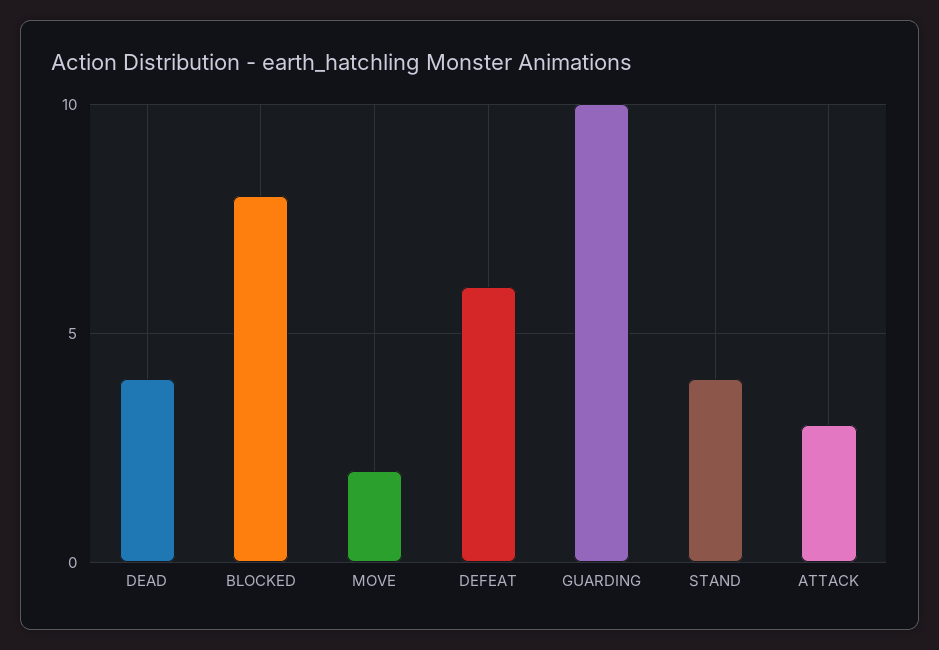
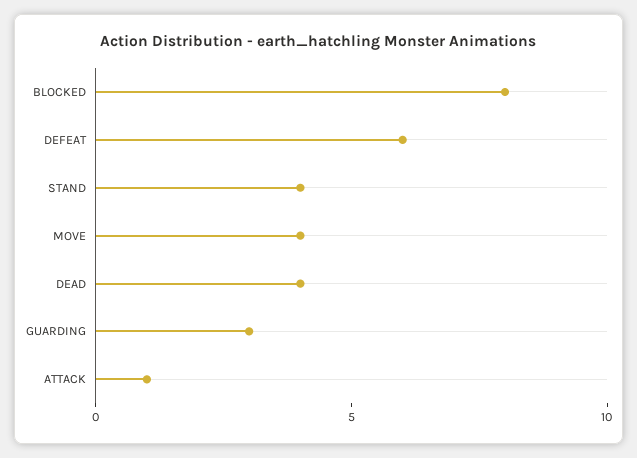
MOVE: 2 -> 4
GUARDING: 10 -> 3
ATTACK: 3 -> 1

